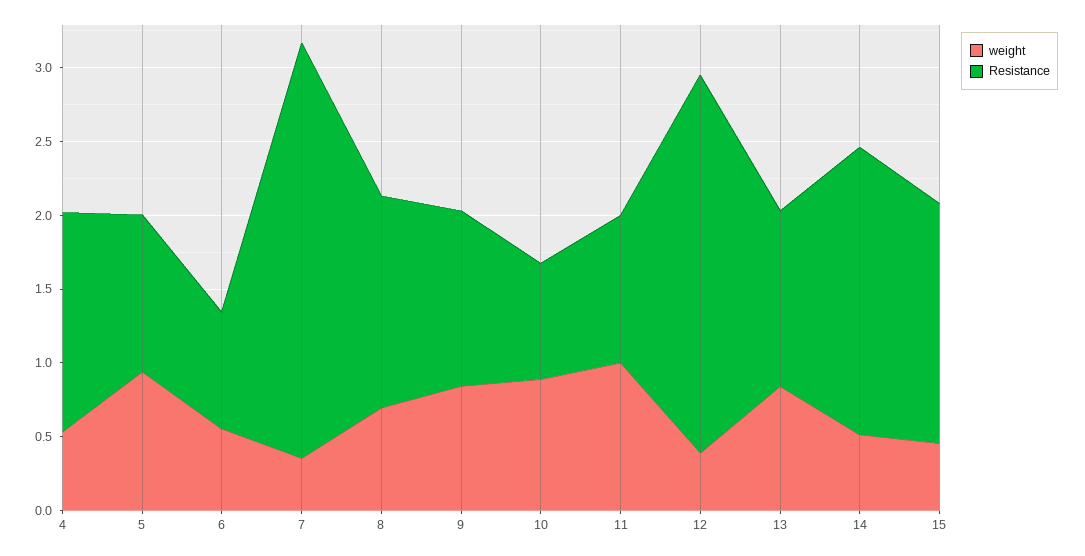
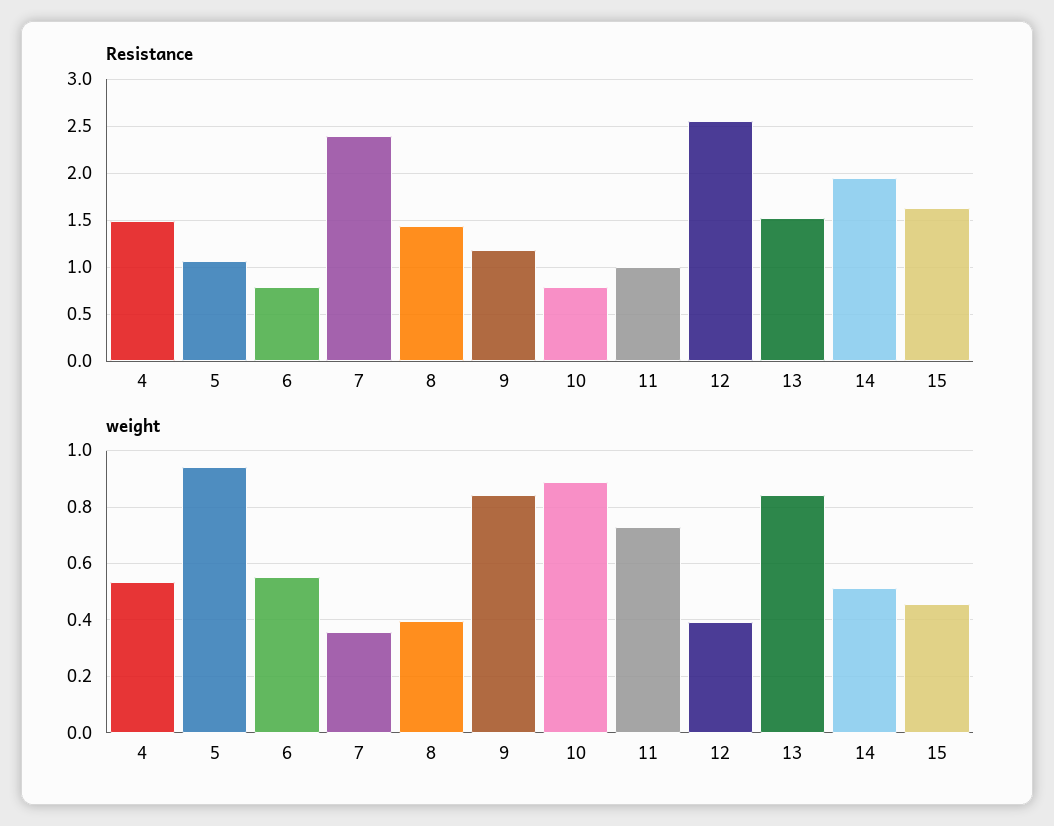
Resistance, 7: 2.8 -> 2.4
weight, 8: 0.7 -> 0.4
weight, 11: 1 -> 0.725
Resistance, 13: 1.2 -> 1.5

